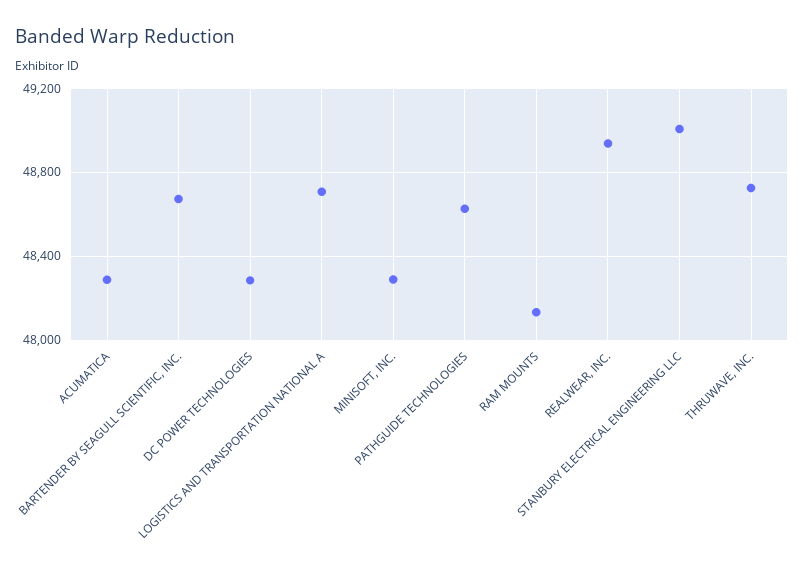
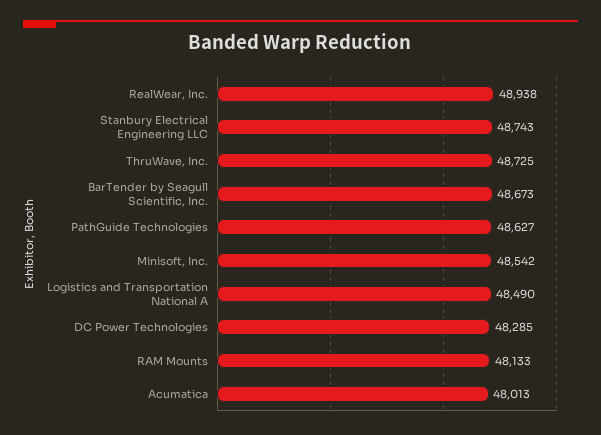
ACUMATICA: 48300 -> 48013
LOGISTICS AND TRANSPORTATION NATIONAL A: 48700 -> 48490
MINISOFT, INC.: 48300 -> 48542
STANBURY ELECTRICAL ENGINEERING LLC: 49000 -> 48743

